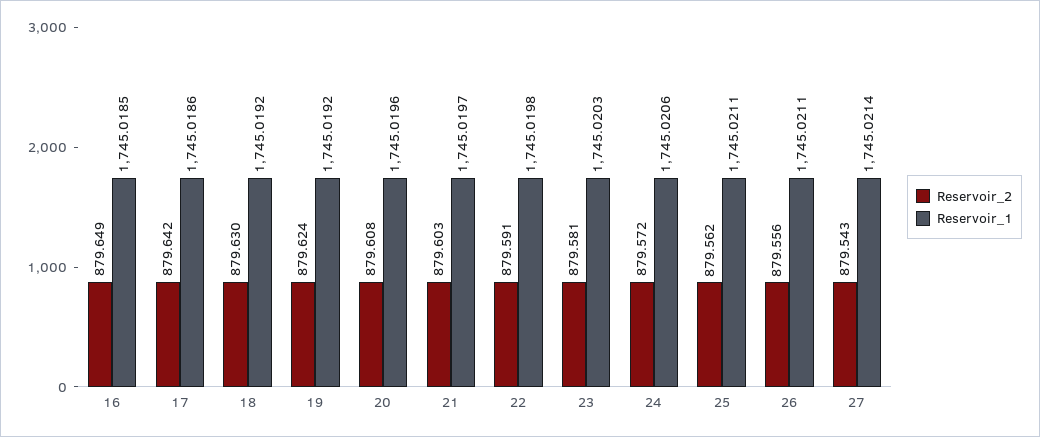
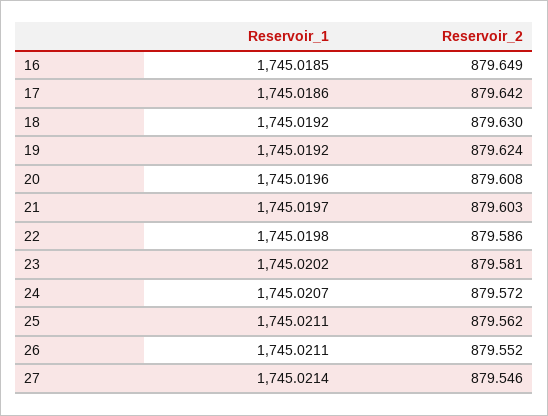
Reservoir_2, 22: 879.591 -> 879.586
Reservoir_1, 23: 1745.0203 -> 1745.0202
Reservoir_1, 24: 1745.0206 -> 1745.0207
Reservoir_2, 26: 879.556 -> 879.552
Reservoir_2, 27: 879.543 -> 879.546

